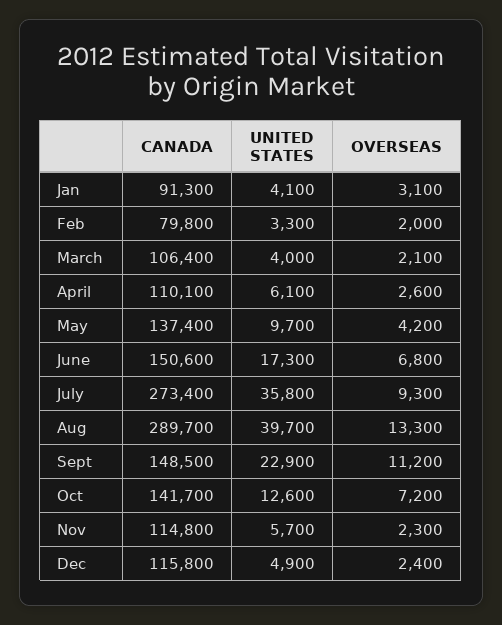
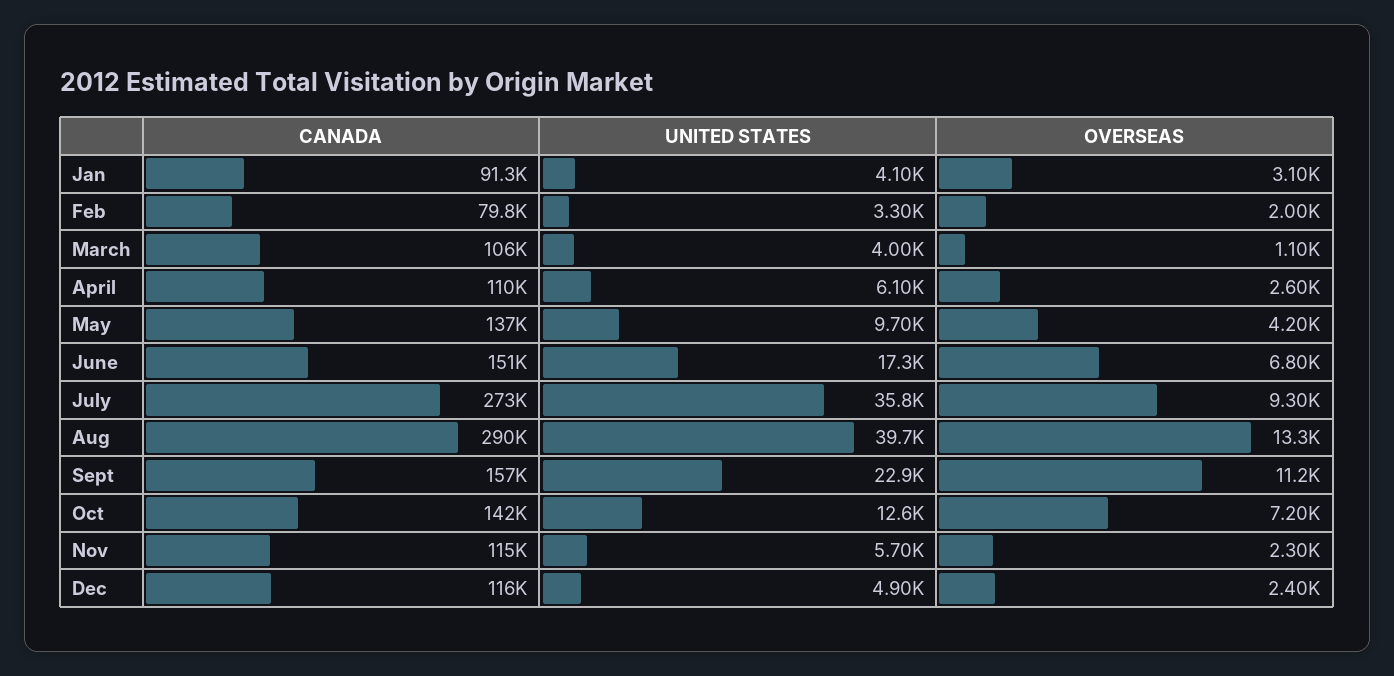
OVERSEAS, March: 2100 -> 1100
CANADA, Sept: 148500 -> 157000

